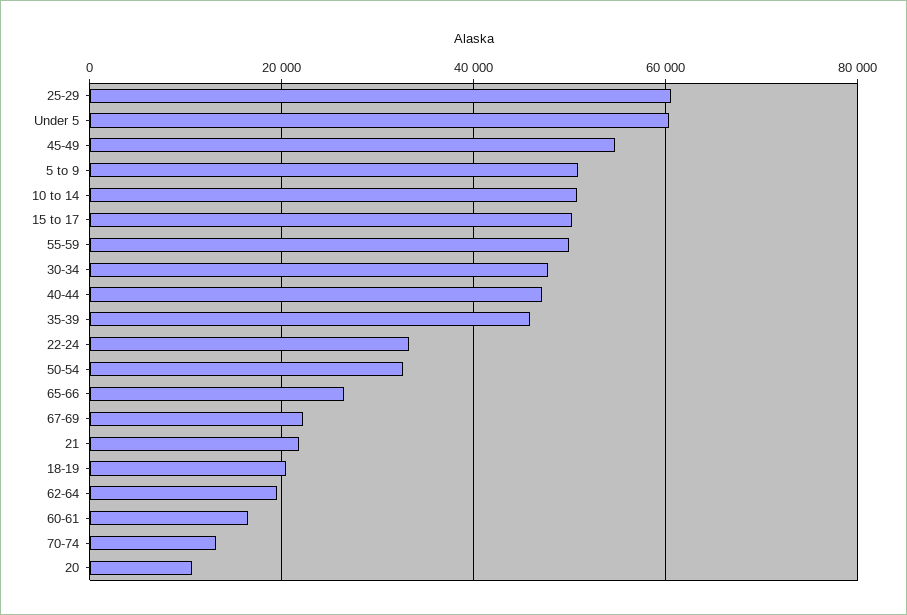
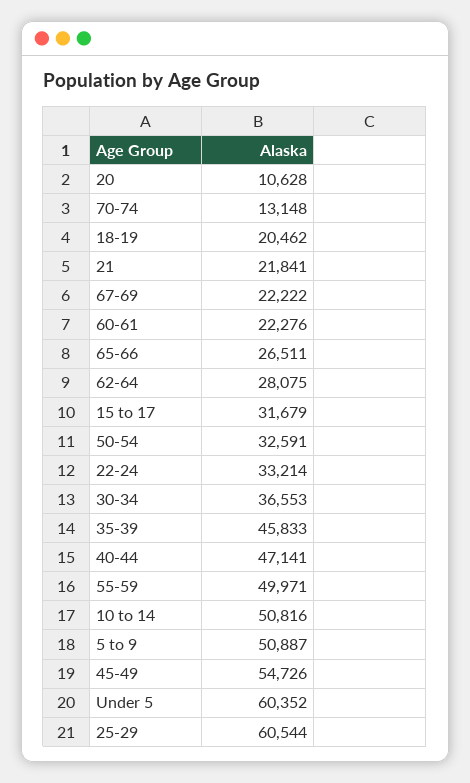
15 to 17: 50000 -> 31679
30-34: 48000 -> 36553
62-64: 20000 -> 28075
60-61: 16000 -> 22276

